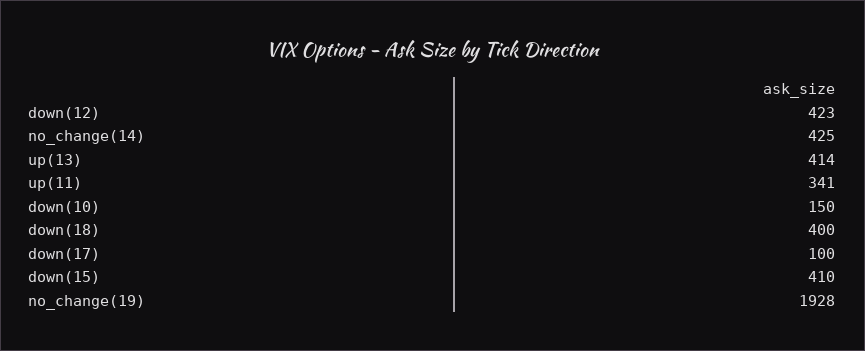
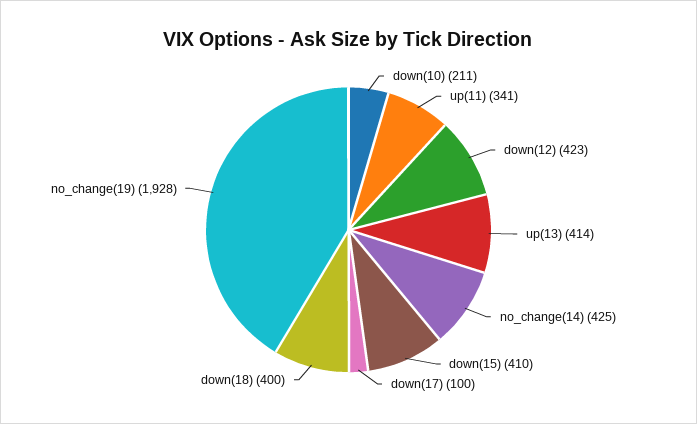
down(10): 150 -> 211

